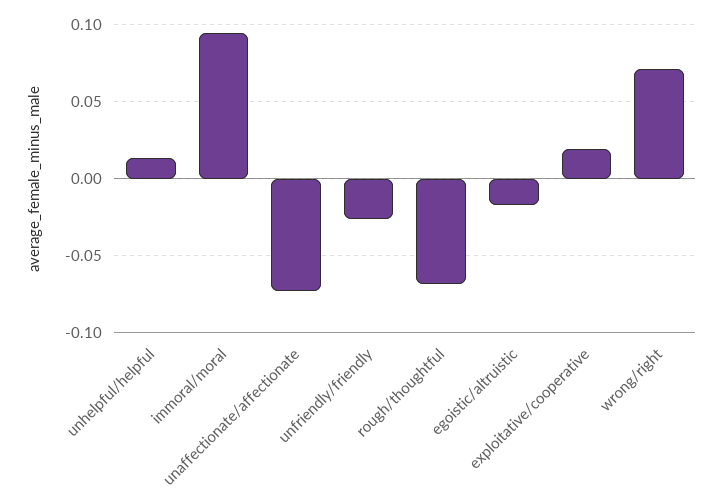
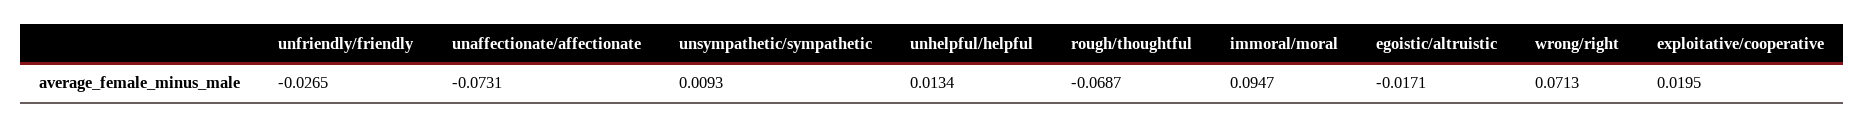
unsympathetic/sympathetic: none -> 0.0093

